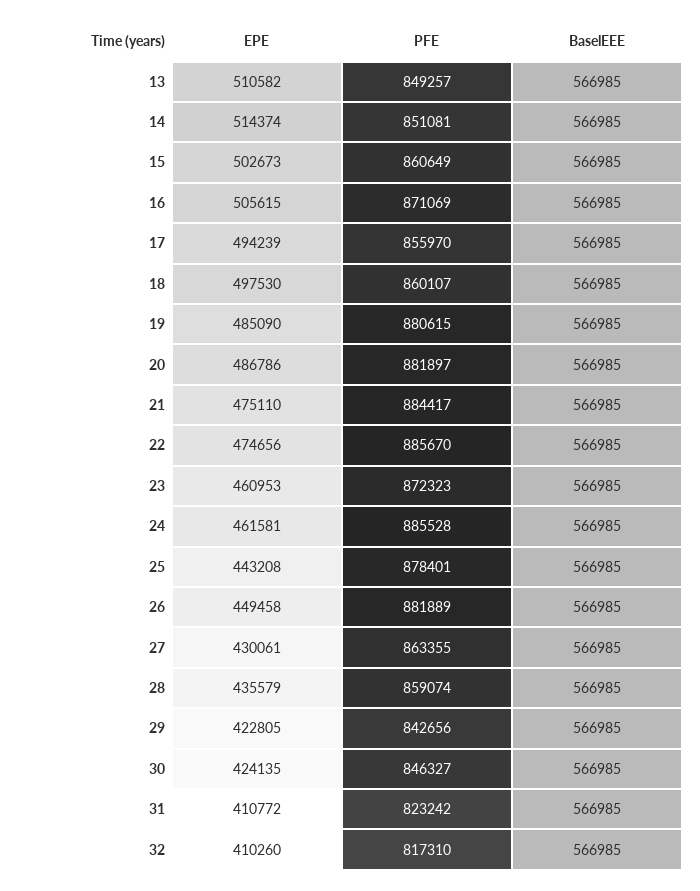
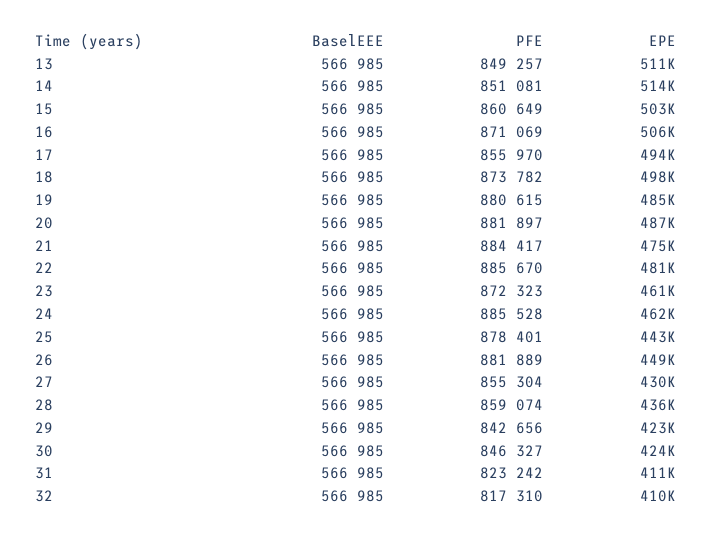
PFE, 18: 860107 -> 873782
EPE, 22: 474656 -> 481000
PFE, 27: 863355 -> 855304

